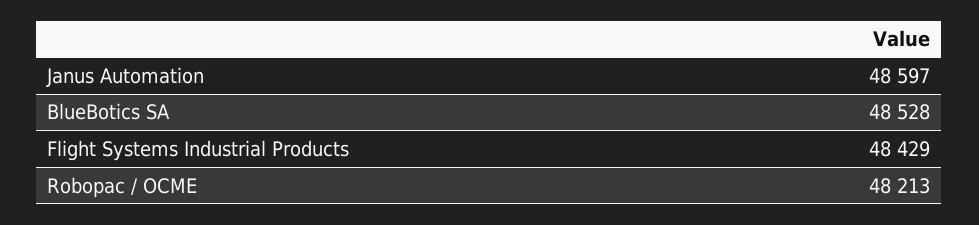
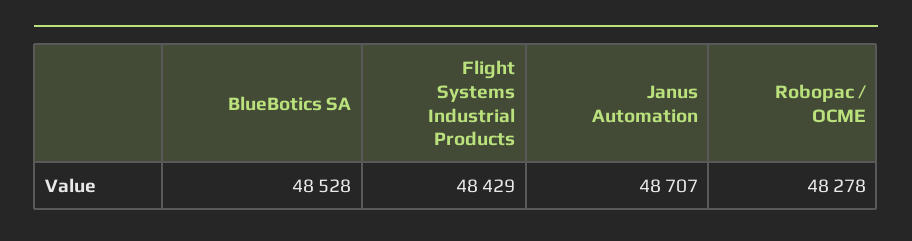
Janus Automation: 48597 -> 48707
Robopac / OCME: 48213 -> 48278

